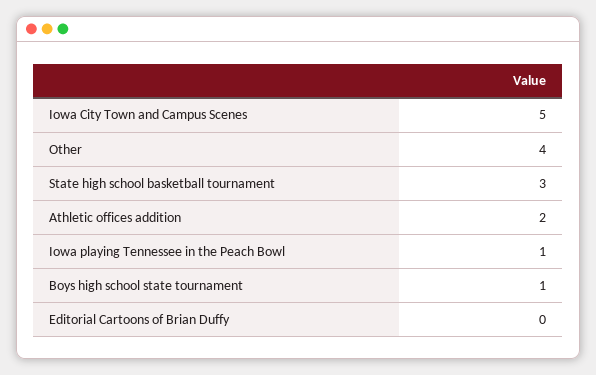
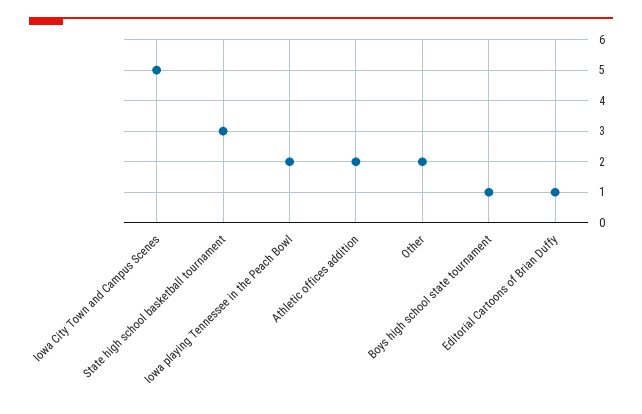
Other: 4 -> 2
Iowa playing Tennessee in the Peach Bowl: 1 -> 2
Editorial Cartoons of Brian Duffy: 0 -> 1

